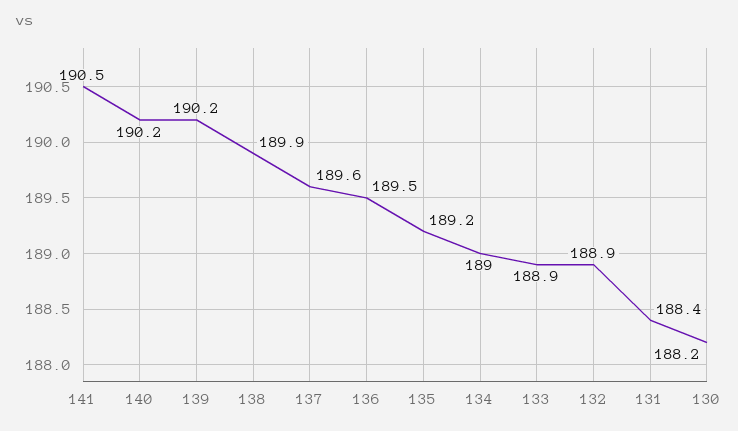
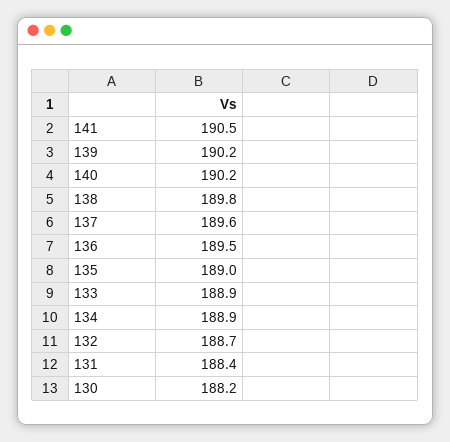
138: 189.9 -> 189.8
135: 189.2 -> 189
134: 189 -> 188.9
132: 188.9 -> 188.7

